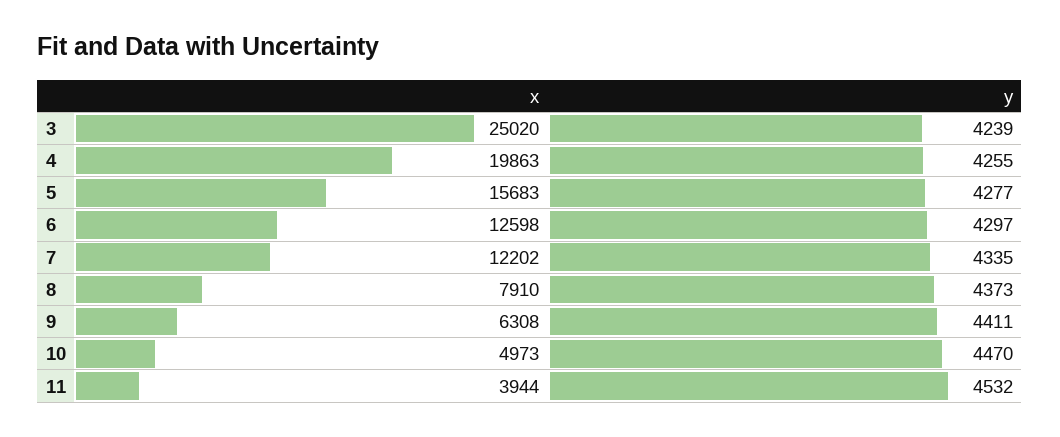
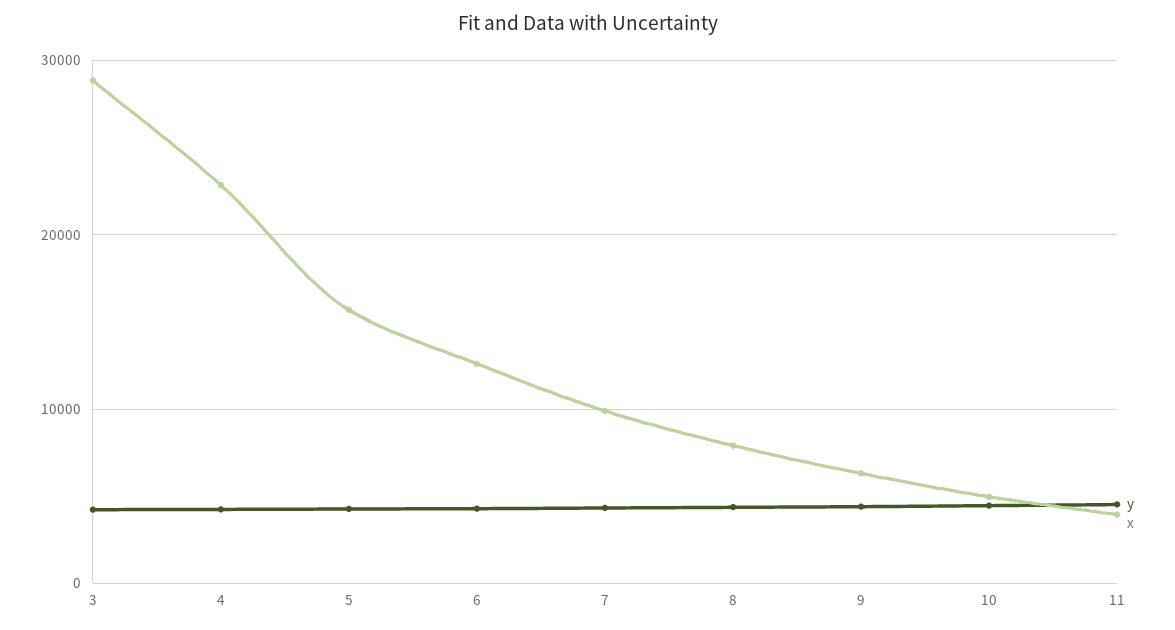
x, 3: 25020 -> 29000
x, 4: 19863 -> 23000
x, 7: 12202 -> 10000

